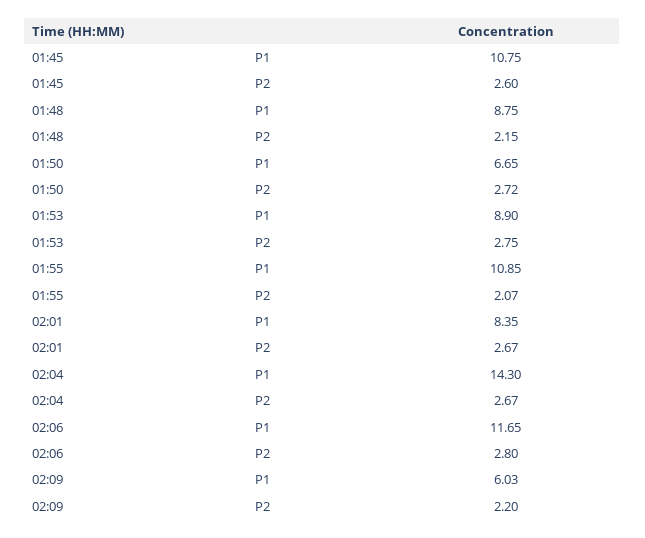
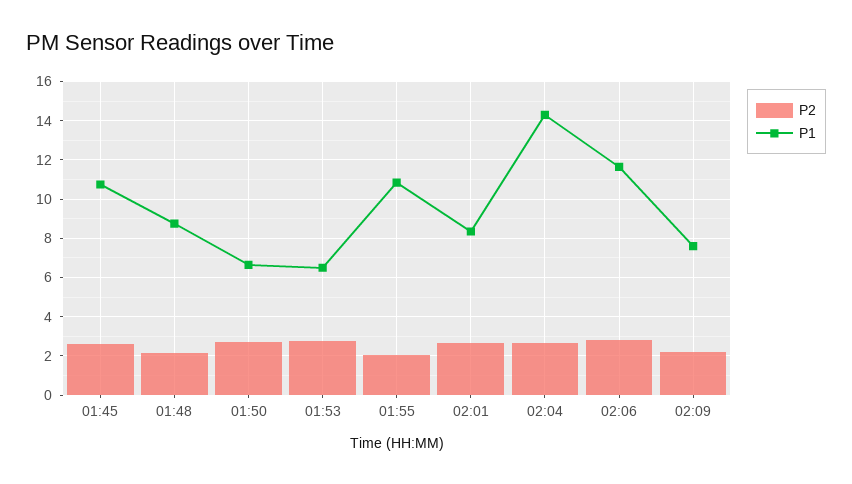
P1, 01:53: 8.9 -> 6.5
P1, 02:09: 6.03 -> 7.5

